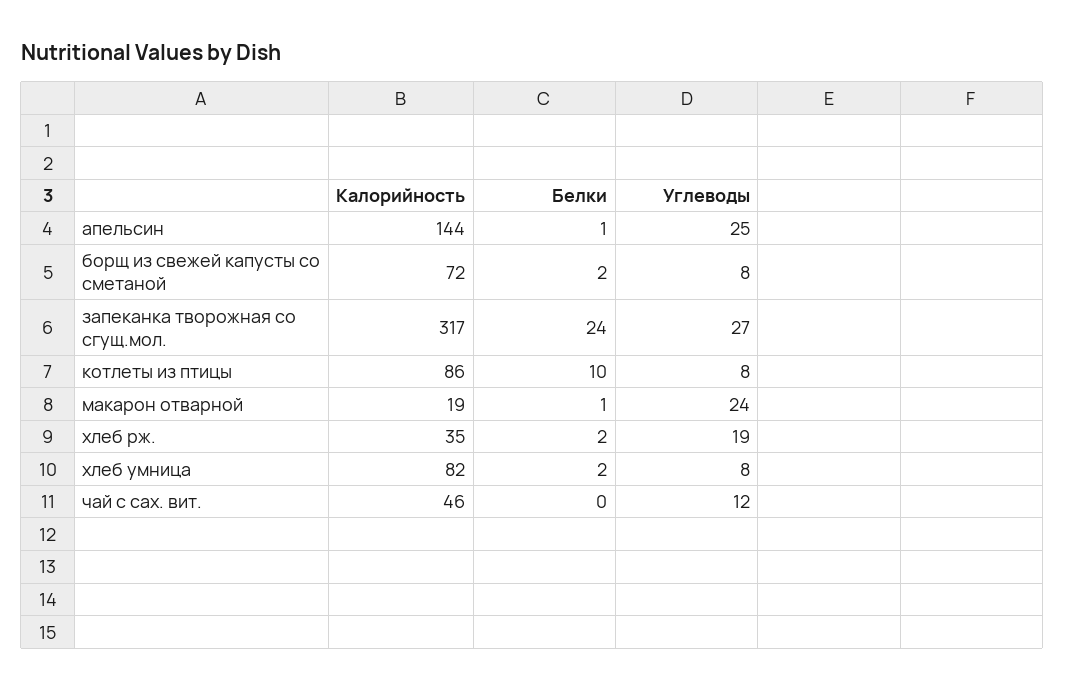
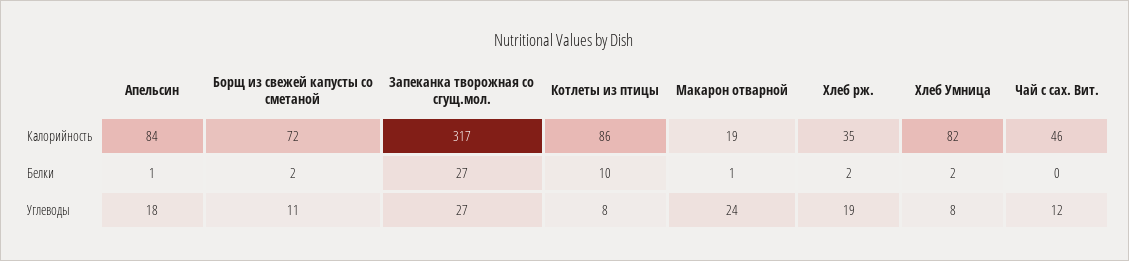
Калорийность, апельсин: 144 -> 84
Углеводы, апельсин: 25 -> 18
Углеводы, борщ из свежей капусты со сметаной: 8 -> 11
Белки, запеканка творожная со сгущ.мол.: 24 -> 27

